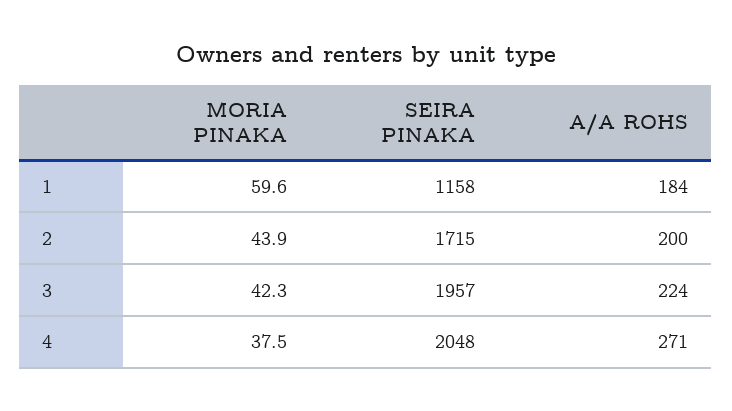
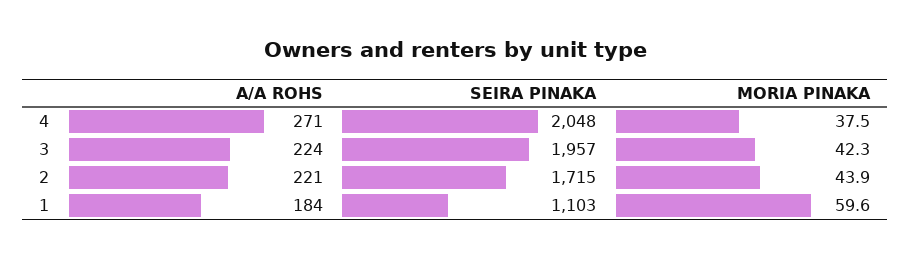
SEIRA PINAKA, 1: 1158 -> 1103
A/A ROHS, 2: 200 -> 221

